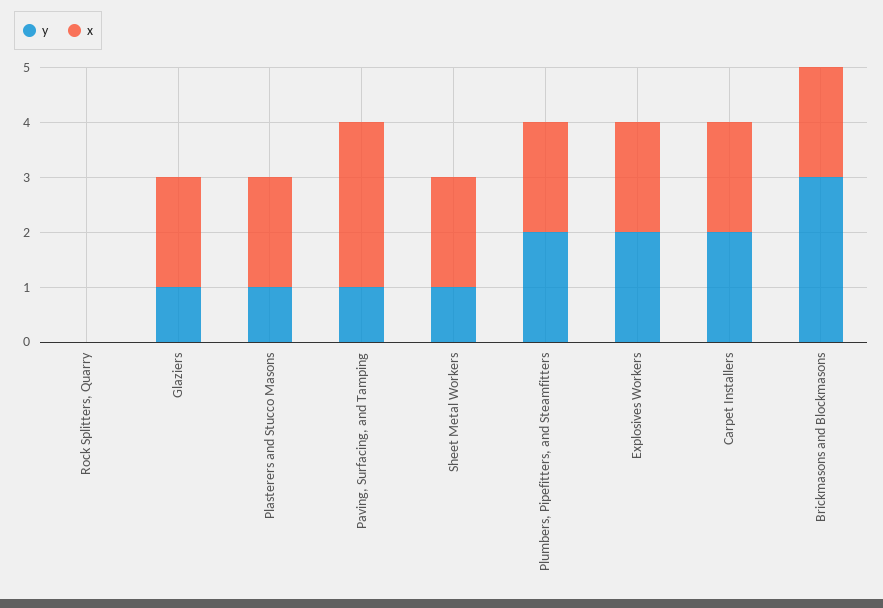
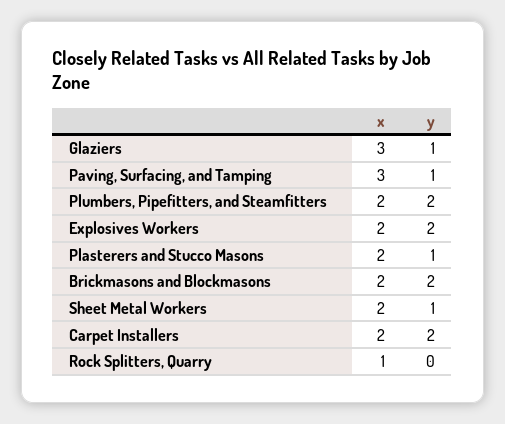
x, Rock Splitters, Quarry: 0 -> 1
x, Glaziers: 2 -> 3
y, Brickmasons and Blockmasons: 3 -> 2

